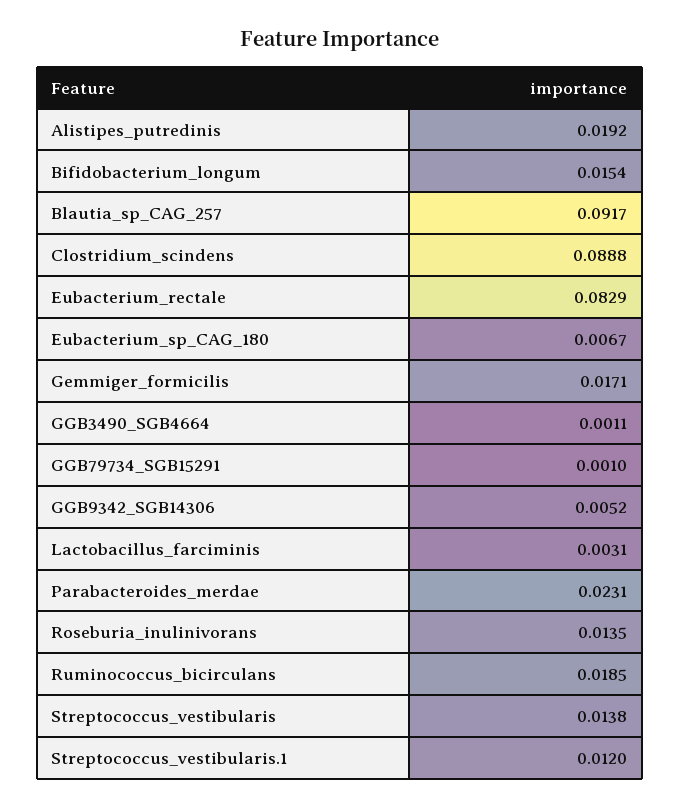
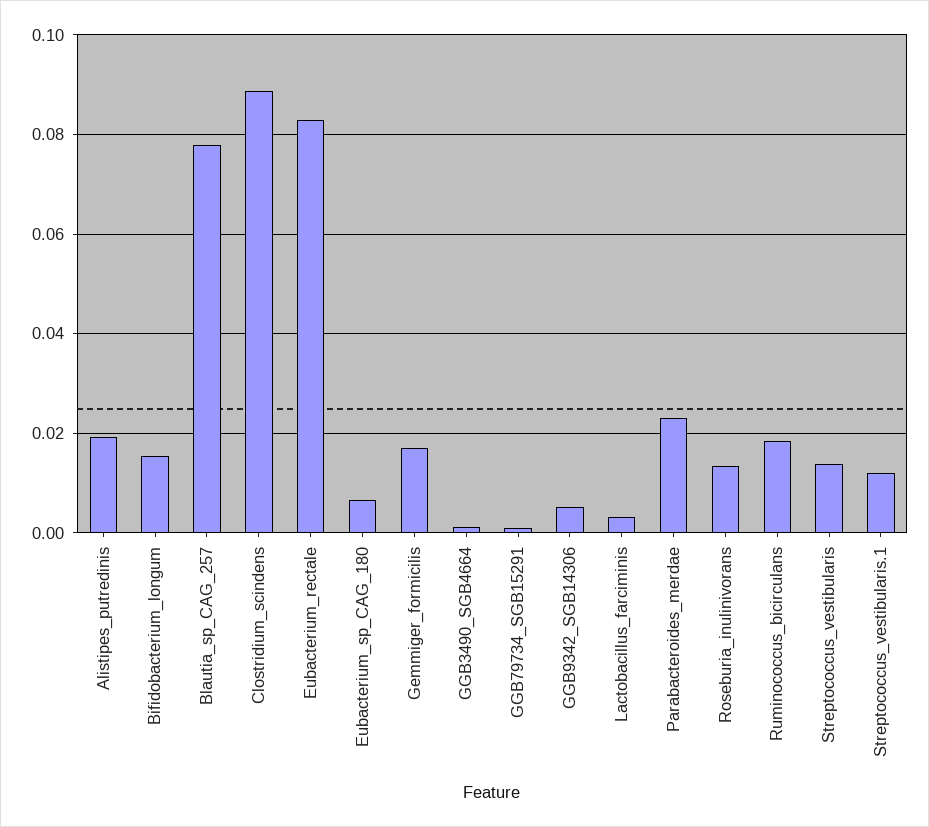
Blautia_sp_CAG_257: 0.0917 -> 0.078

